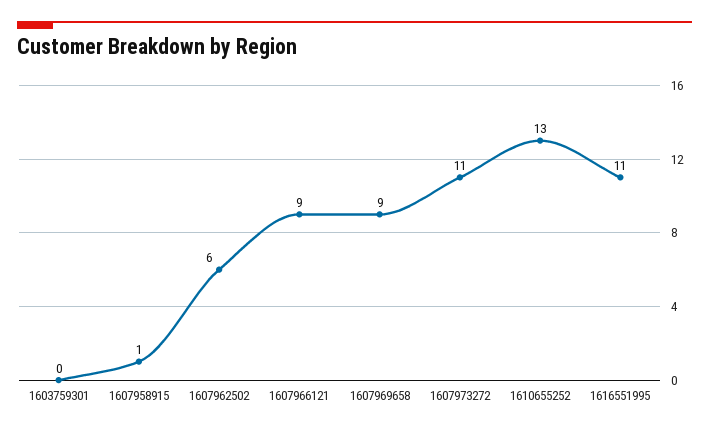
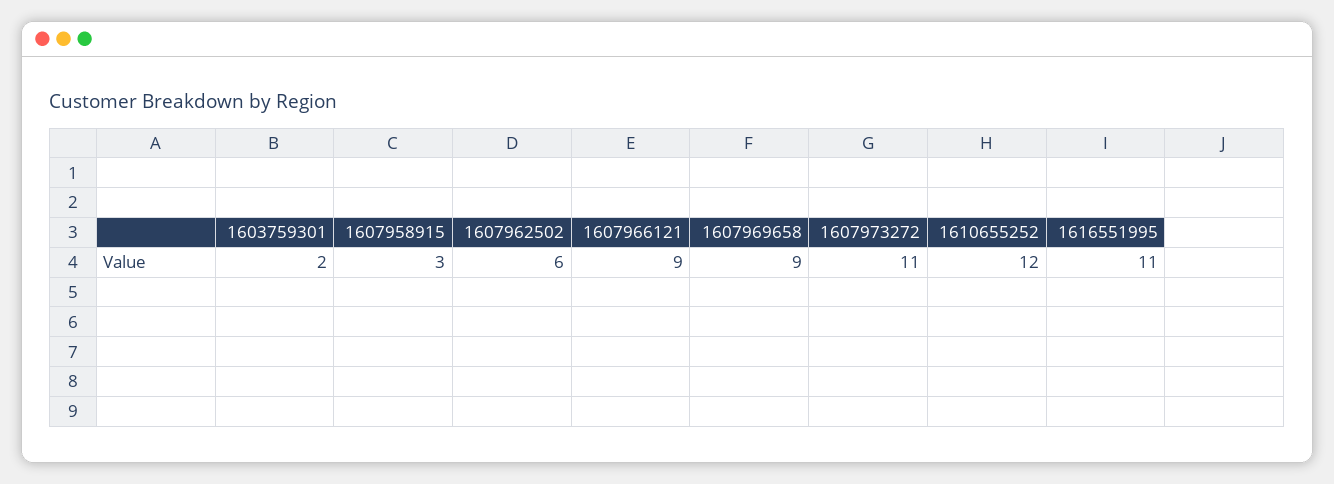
1603759301: 0 -> 2
1607958915: 1 -> 3
1610655252: 13 -> 12

